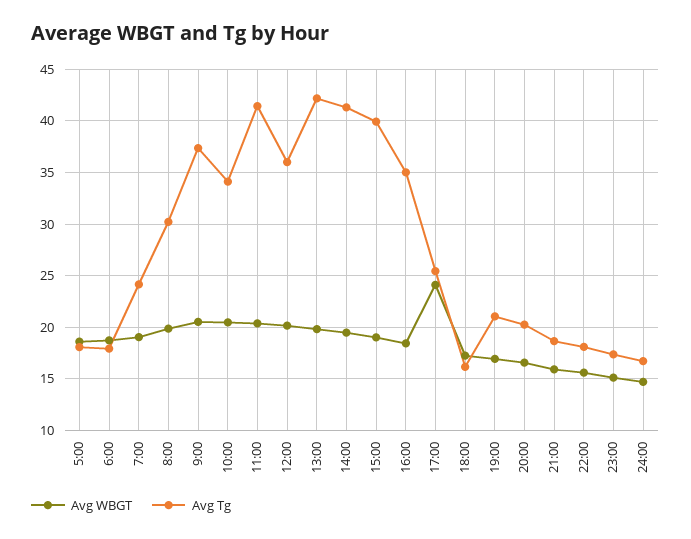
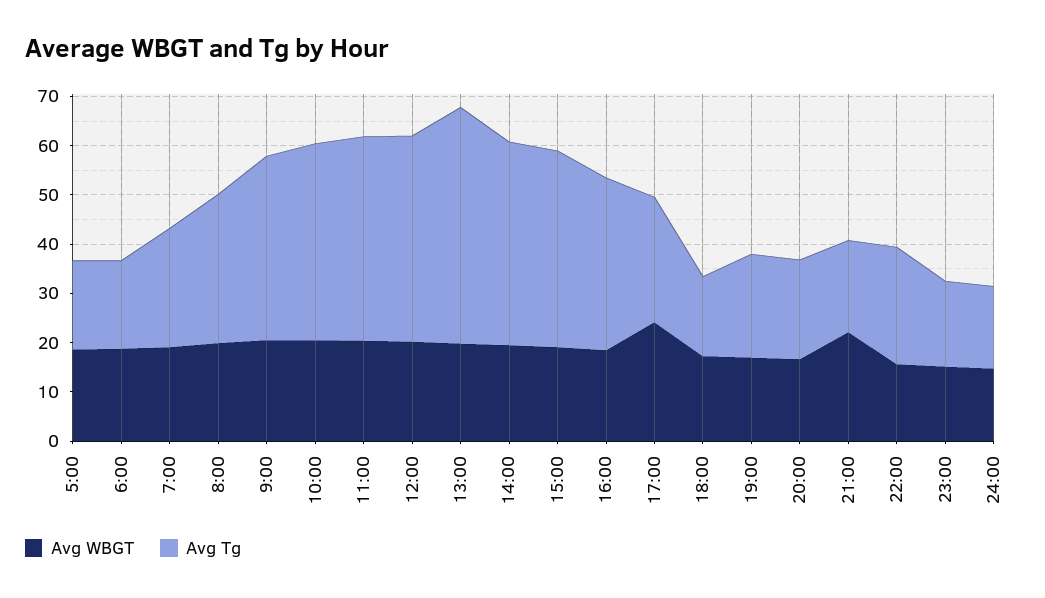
Avg Tg, 10:00: 34 -> 40
Avg Tg, 12:00: 36 -> 42
Avg Tg, 13:00: 42 -> 48
Avg WBGT, 21:00: 16 -> 22
Avg Tg, 22:00: 18 -> 24

